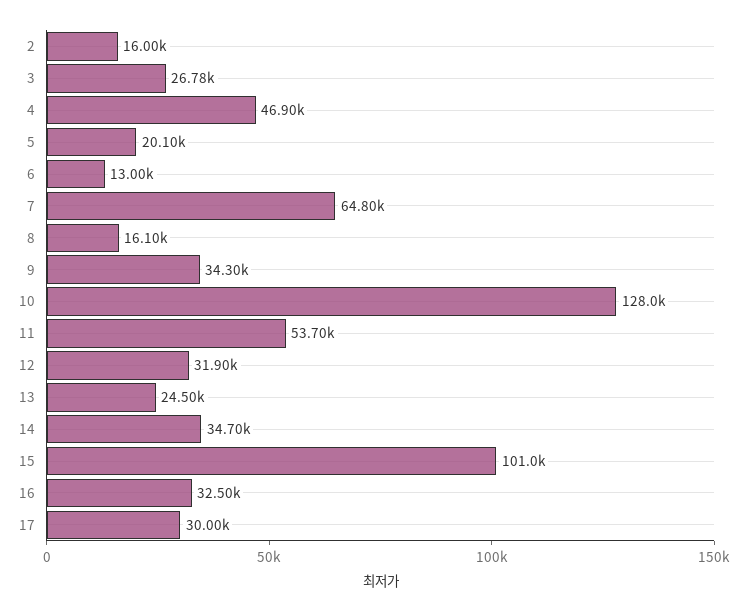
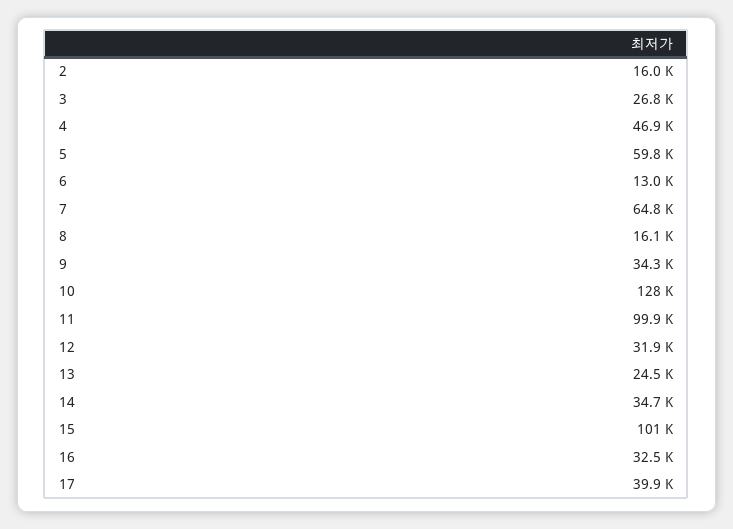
5: 20100 -> 59800
11: 53700 -> 99900
17: 30000 -> 39900

